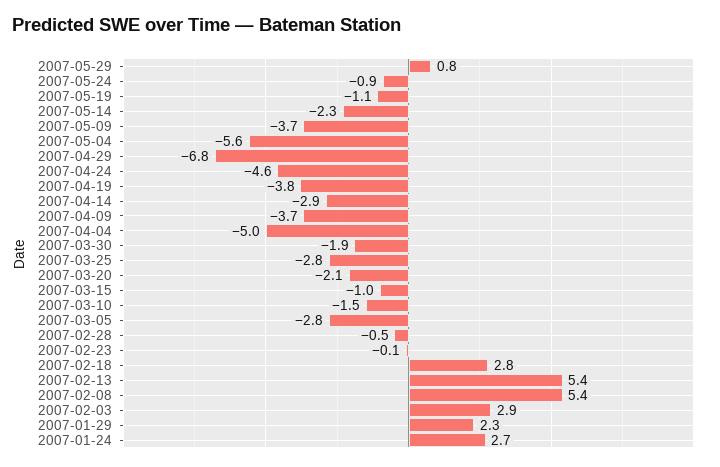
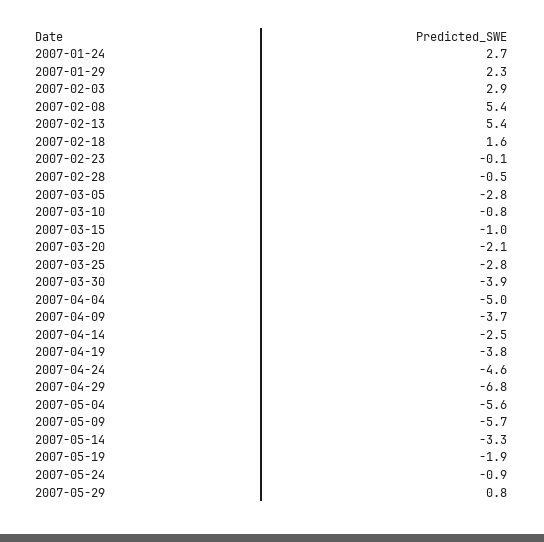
2007-05-19: -1.1 -> -1.9
2007-05-14: -2.3 -> -3.3
2007-05-09: -3.7 -> -5.7
2007-04-14: -2.9 -> -2.5
2007-03-30: -1.9 -> -3.9
2007-03-10: -1.5 -> -0.8
2007-02-18: 2.8 -> 1.6

